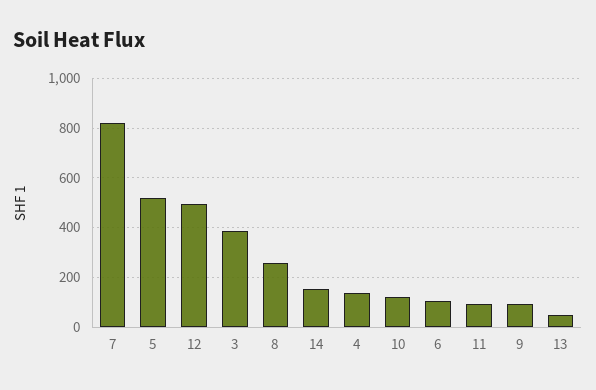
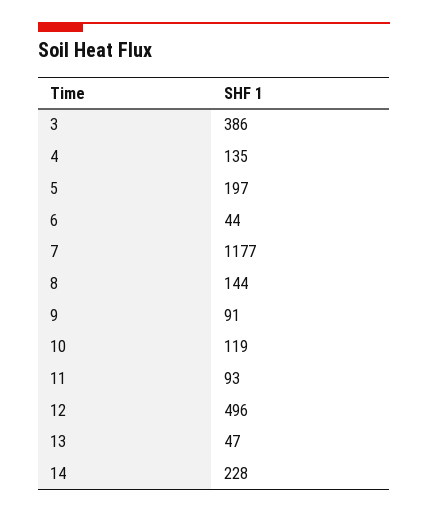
7: 825 -> 1177
5: 525 -> 197
8: 250 -> 144
14: 150 -> 228
6: 100 -> 44

